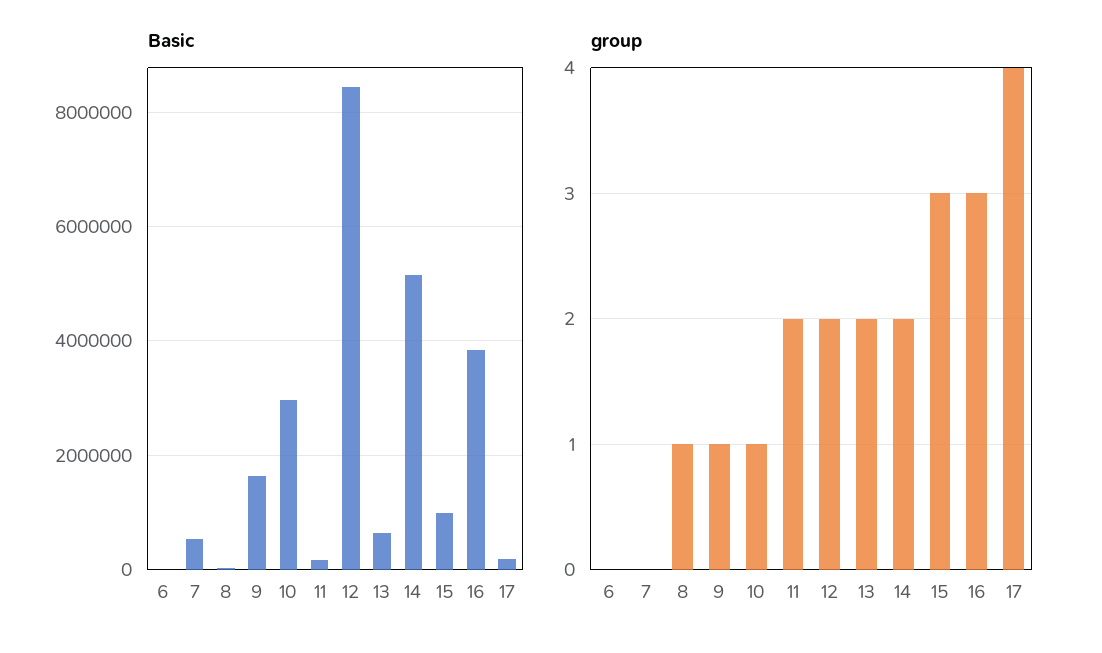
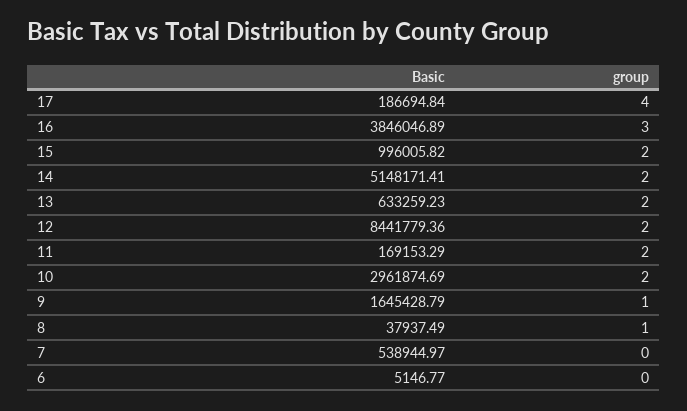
group, 10: 1 -> 2
group, 15: 3 -> 2

